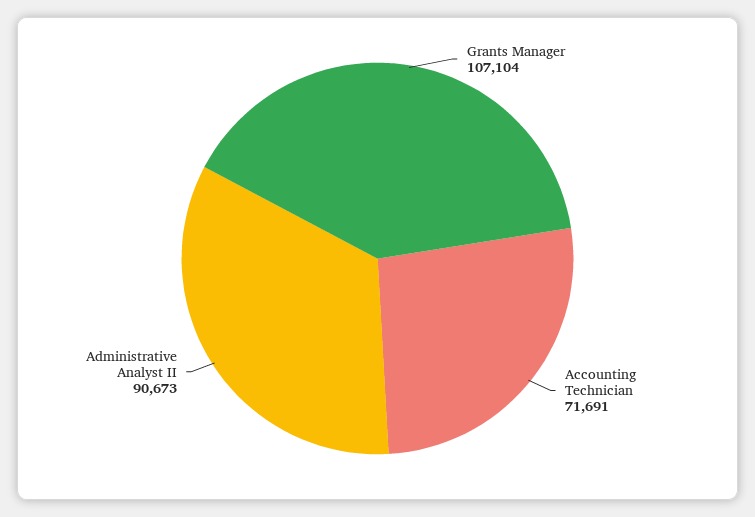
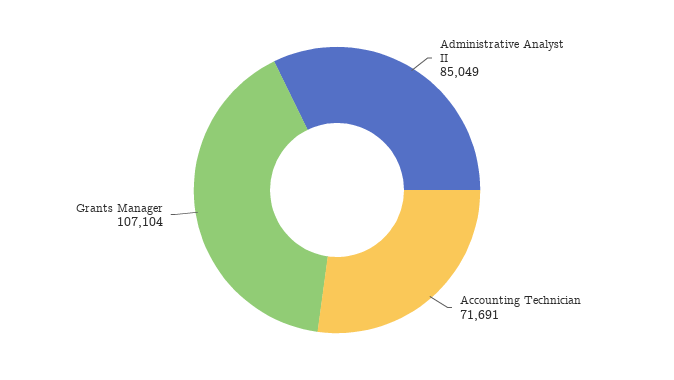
Administrative Analyst II: 90673 -> 85049

